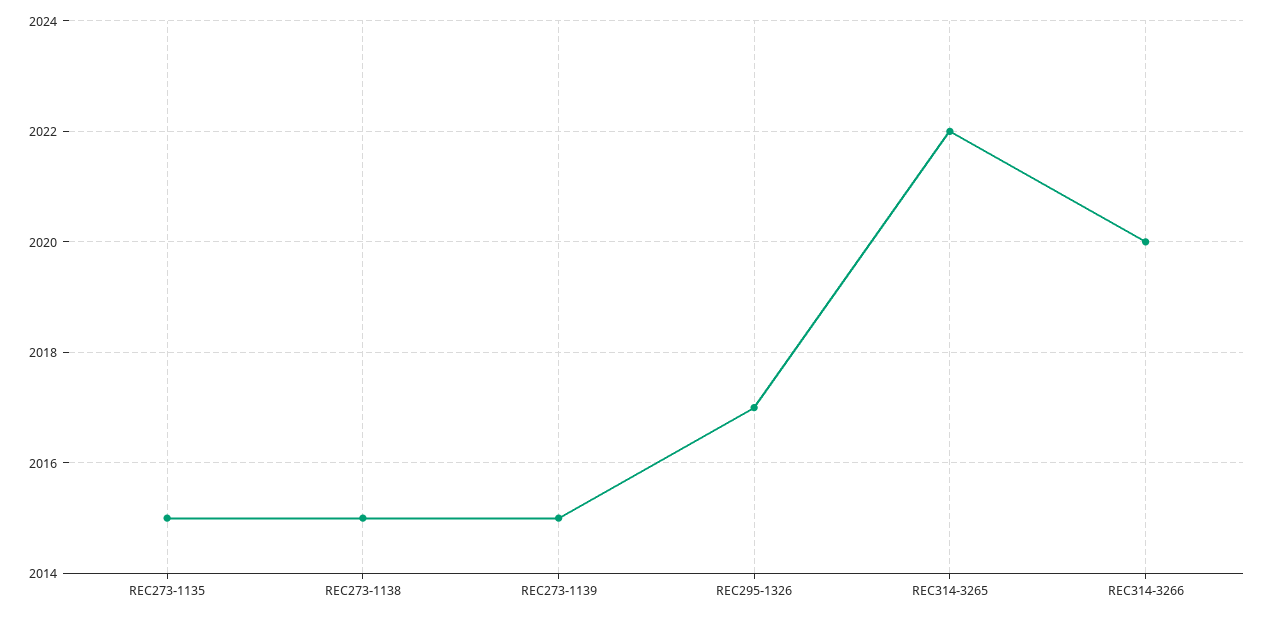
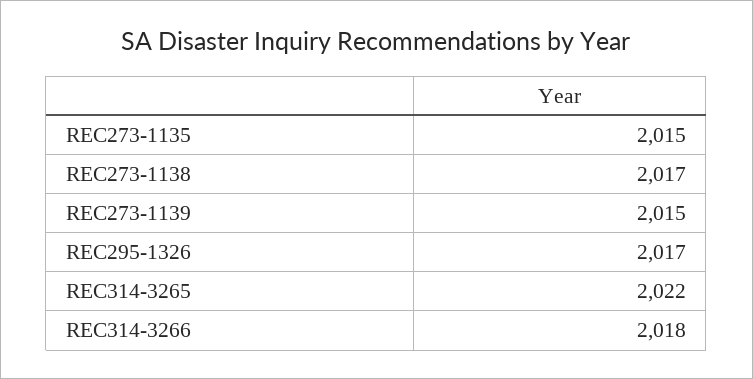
REC273-1138: 2015 -> 2017
REC314-3266: 2020 -> 2018

